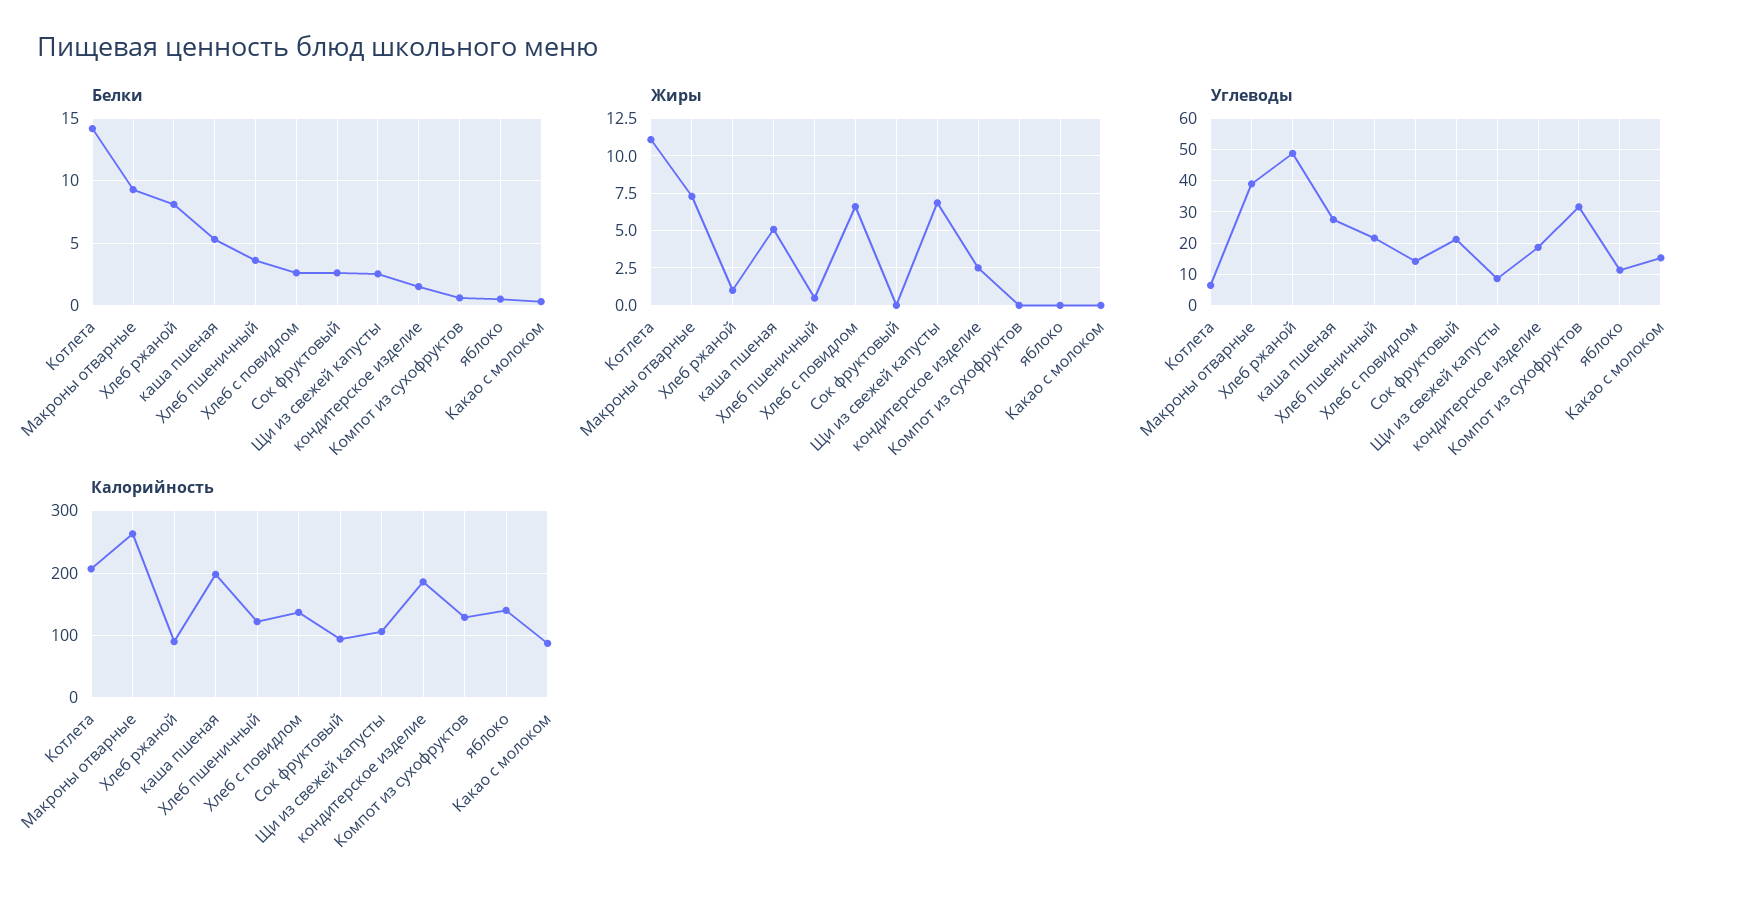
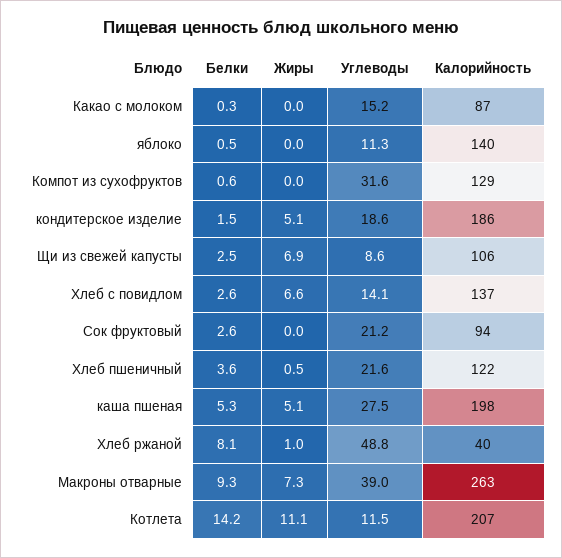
Жиры, кондитерское изделие: 2.5 -> 5.1
Углеводы, Котлета: 6 -> 11.5
Калорийность, Хлеб ржаной: 90 -> 40

